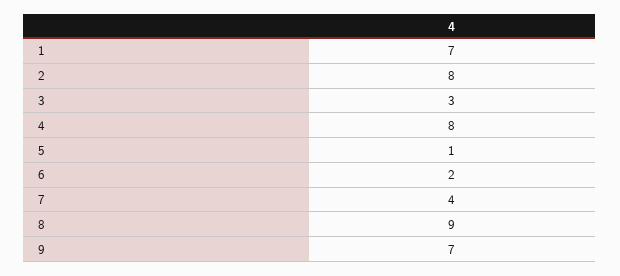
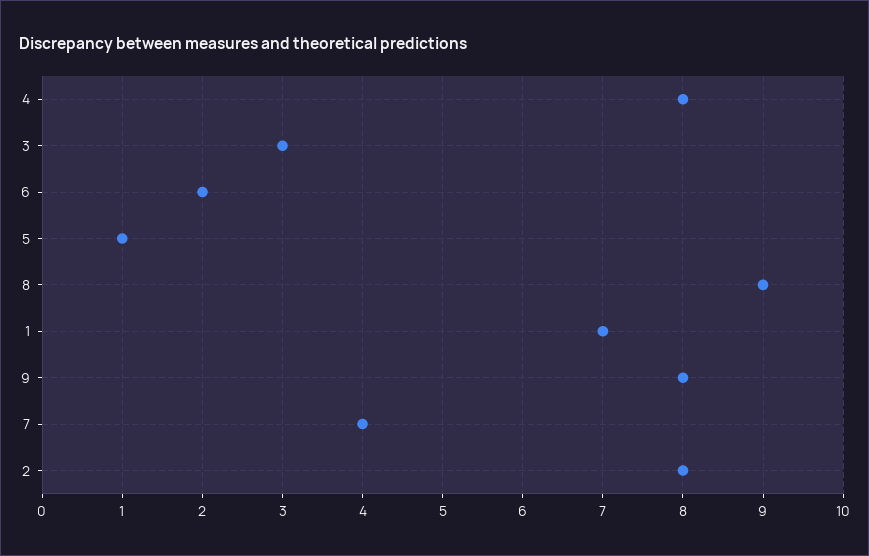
9: 7 -> 8

